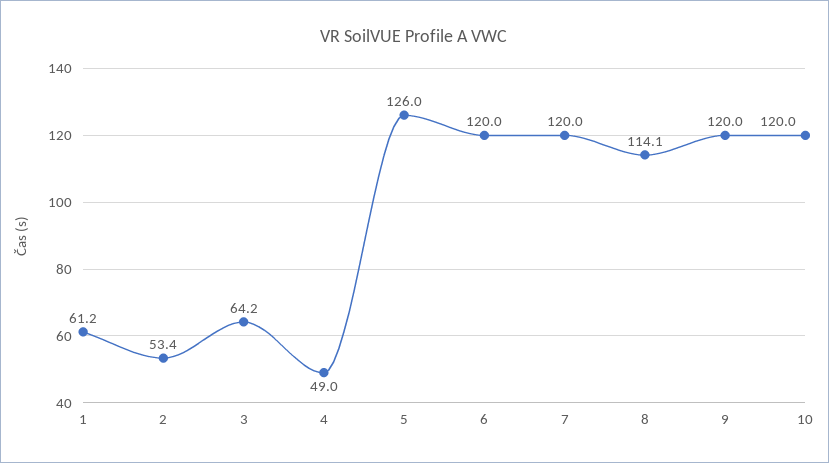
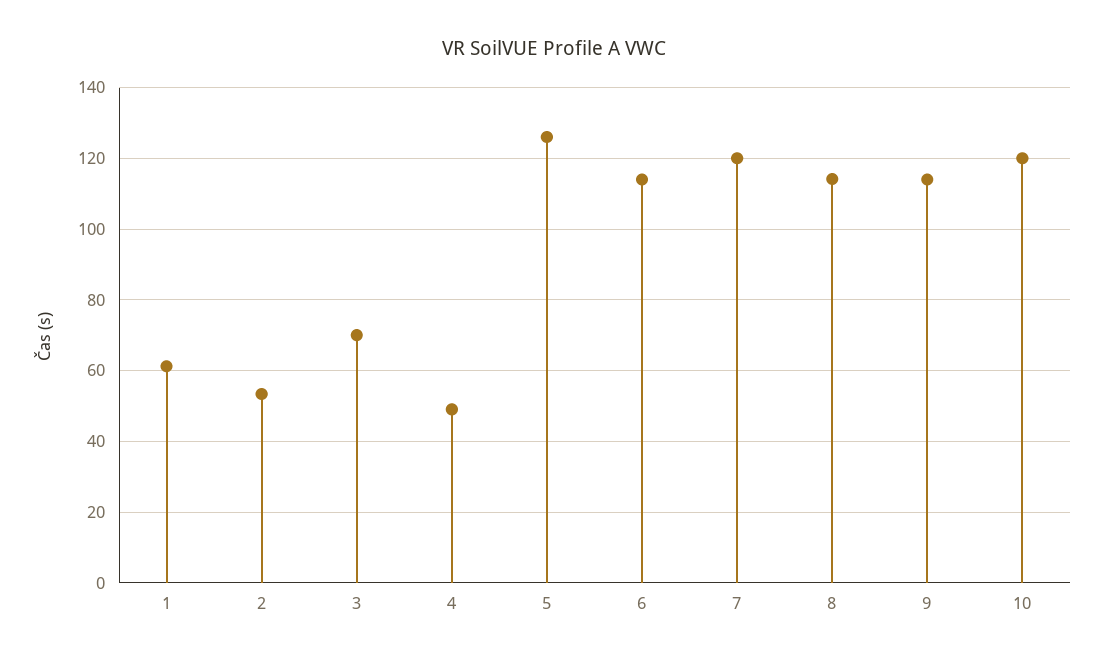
3: 64.2 -> 70
6: 120 -> 114
9: 120 -> 114

